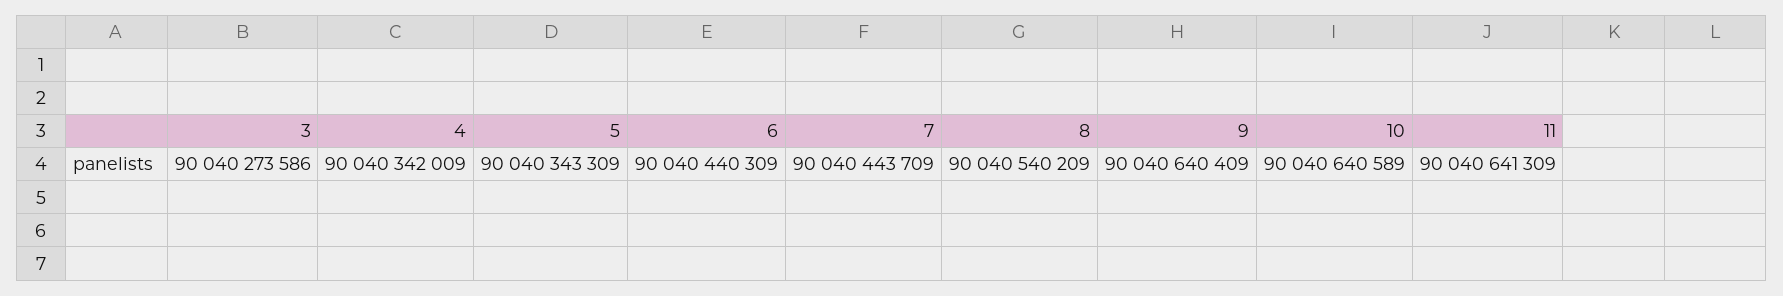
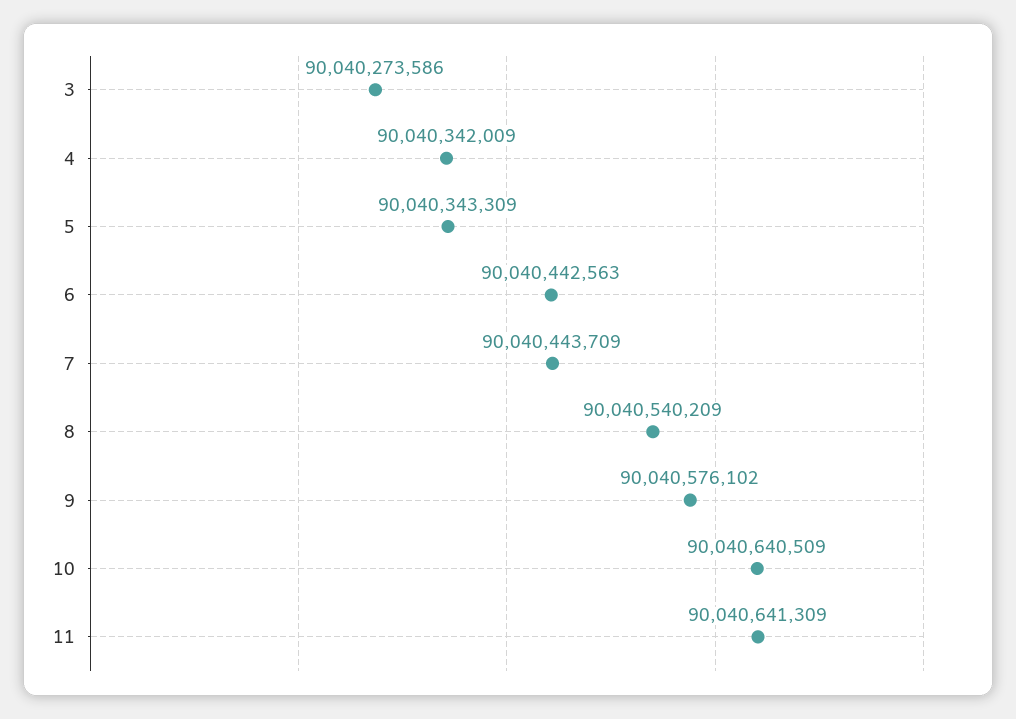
6: 90040440309 -> 90040442563
9: 90040640409 -> 90040576102
10: 90040640589 -> 90040640509

